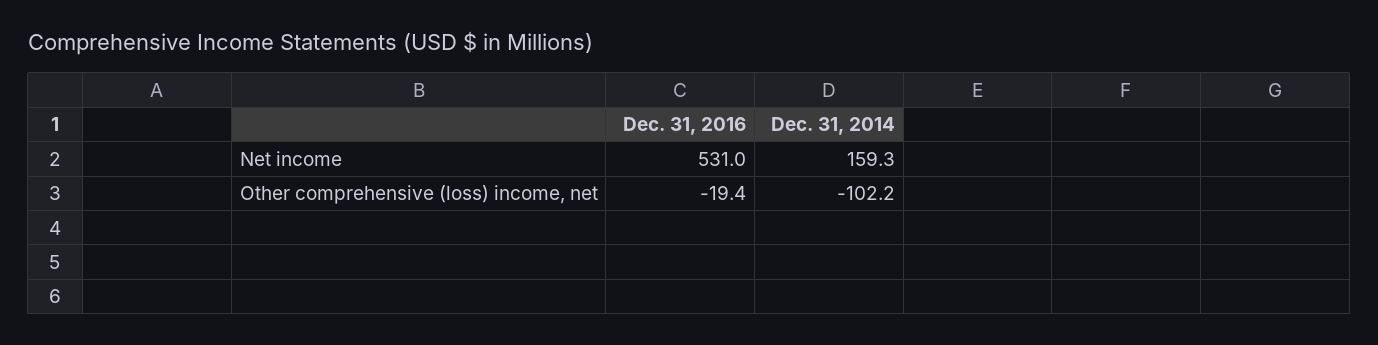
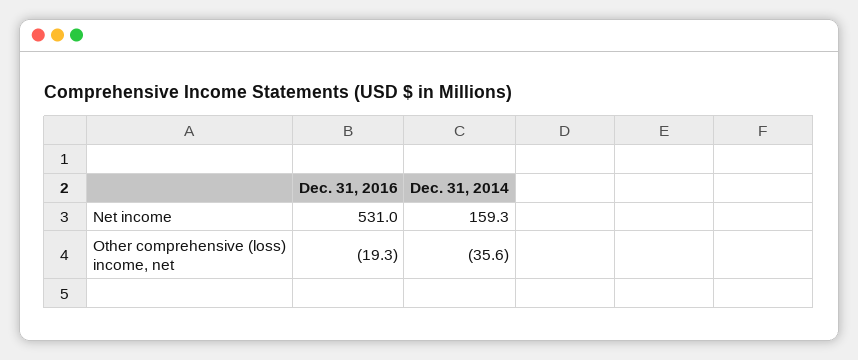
Dec. 31, 2016, Other comprehensive (loss) income, net: -19.4 -> -19.3
Dec. 31, 2014, Other comprehensive (loss) income, net: -102.2 -> -35.6

